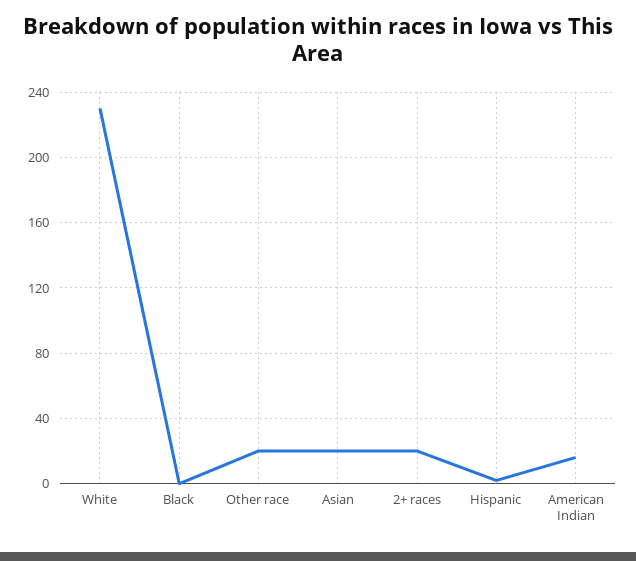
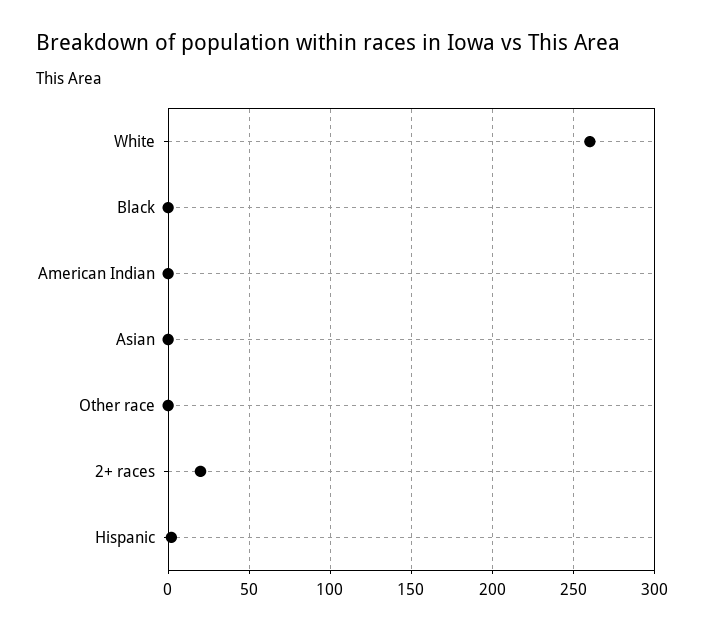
White: 230 -> 260
Other race: 20 -> 0
Asian: 20 -> 0
American Indian: 15 -> 0

